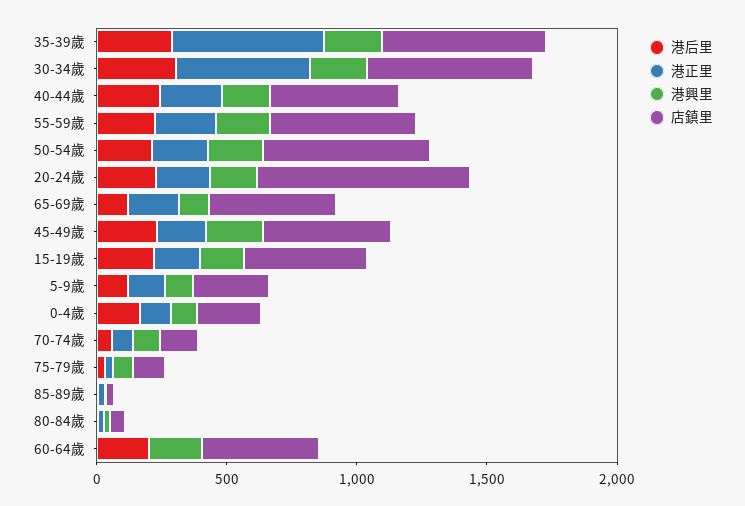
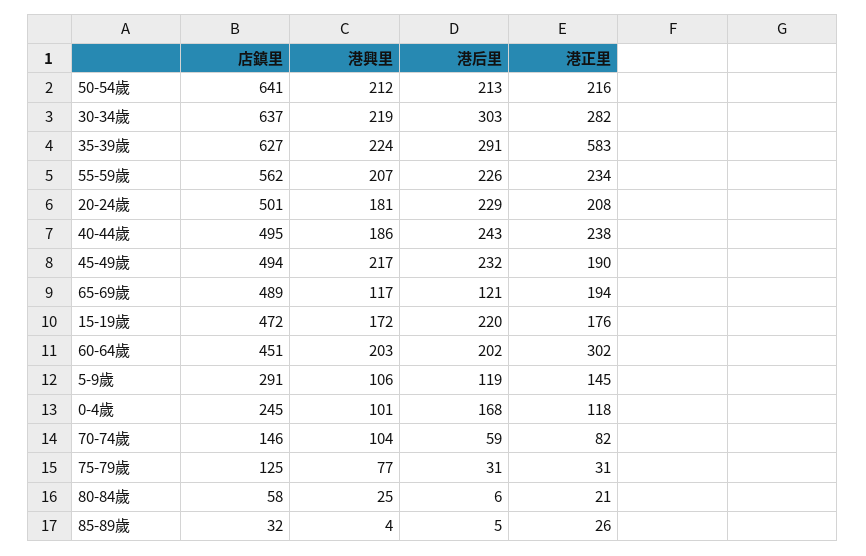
港正里, 30-34歲: 500 -> 282
店鎮里, 20-24歲: 800 -> 501
港正里, 60-64歲: 0 -> 302

